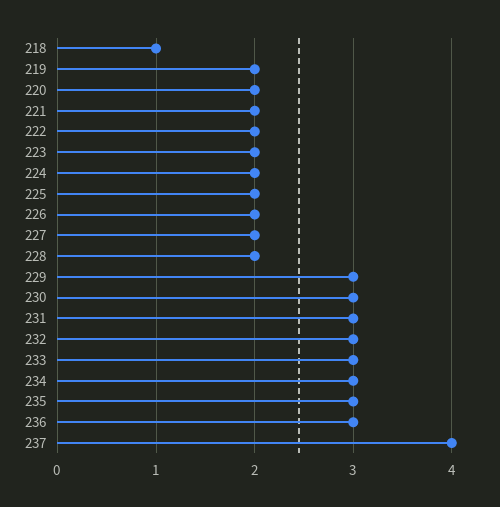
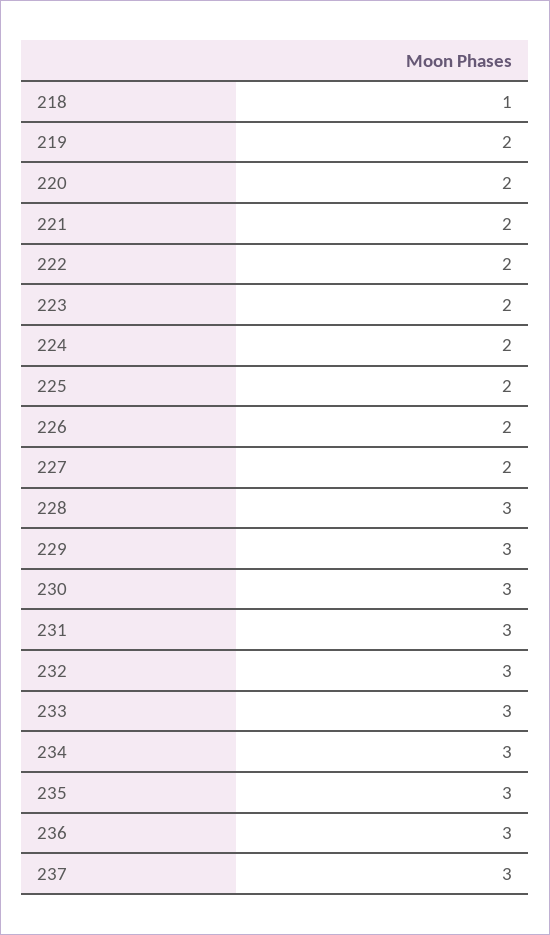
228: 2 -> 3
237: 4 -> 3

